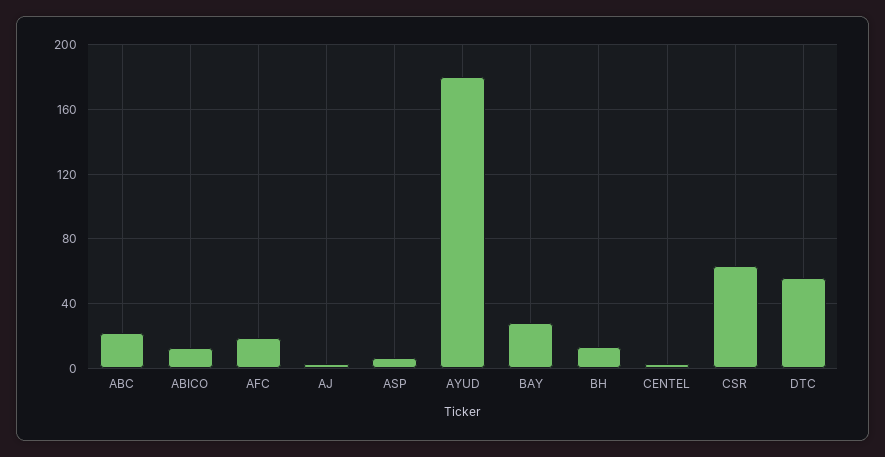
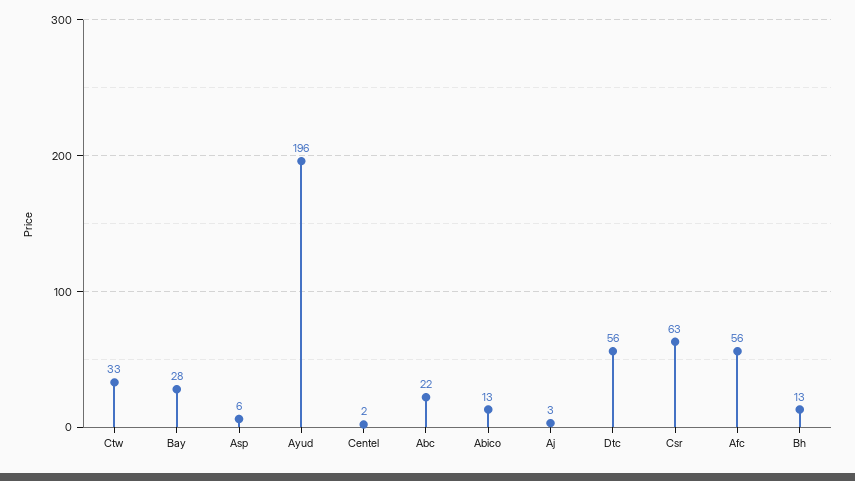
AFC: 20 -> 56
AYUD: 180 -> 196
Ctw: none -> 33

